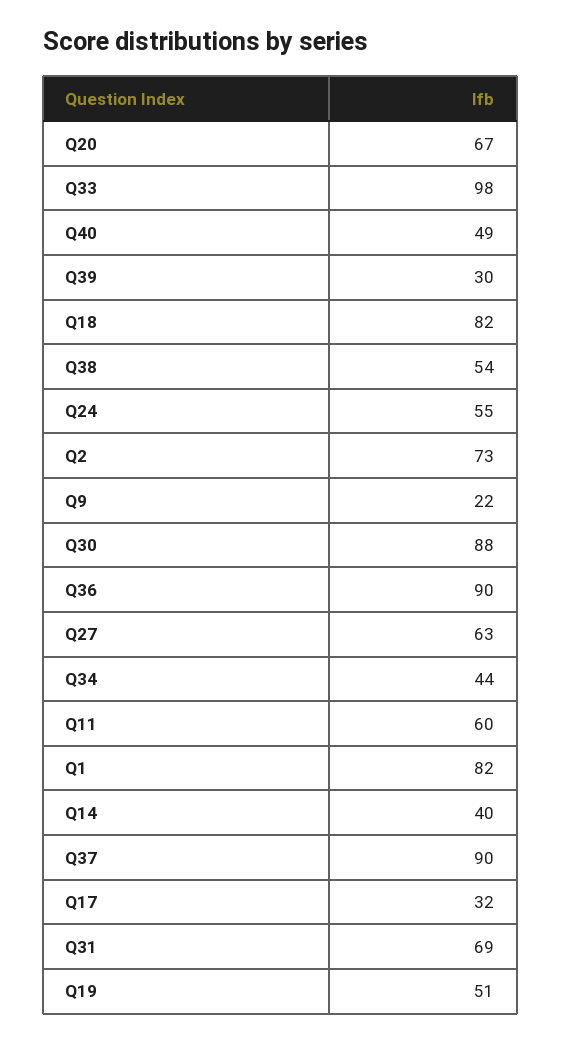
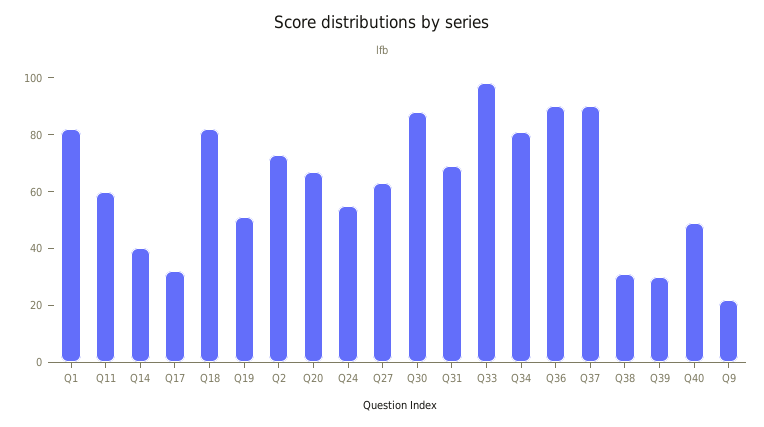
Q38: 54 -> 30
Q34: 44 -> 80

